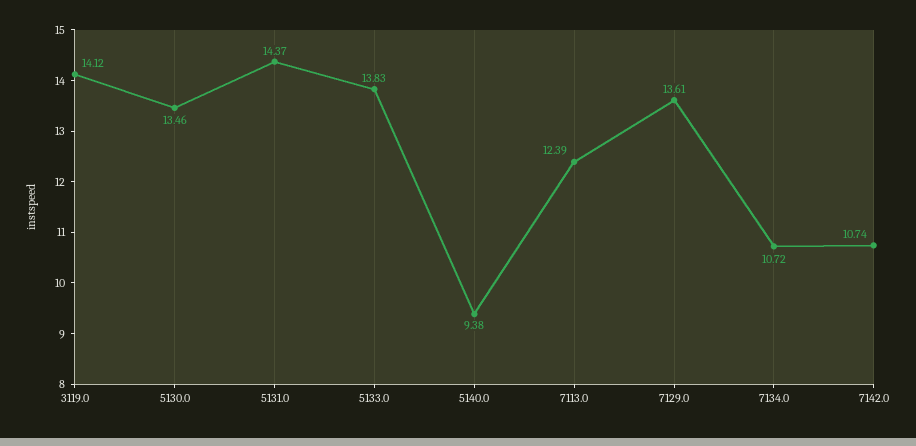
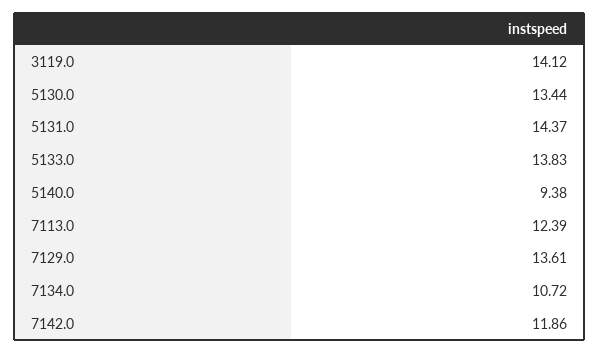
5130.0: 13.46 -> 13.44
7142.0: 10.74 -> 11.86

